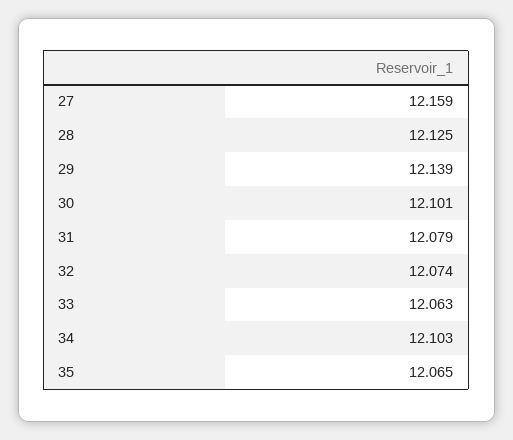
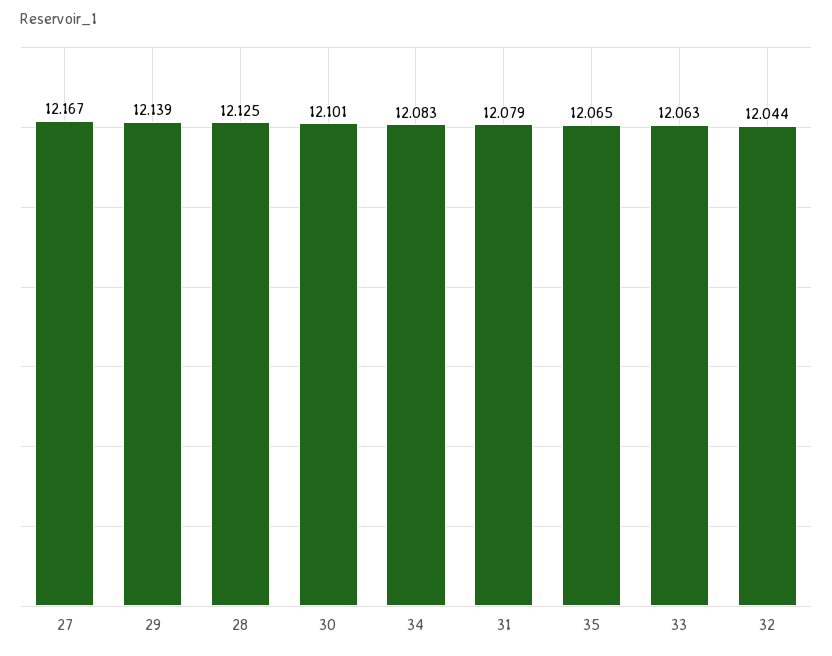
27: 12.159 -> 12.167
32: 12.074 -> 12.044
34: 12.103 -> 12.083

